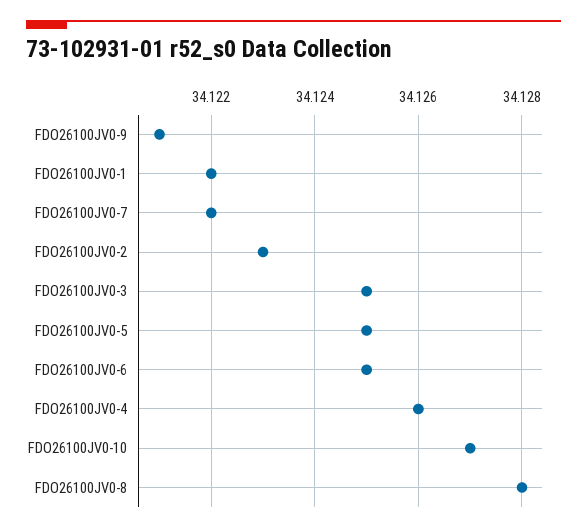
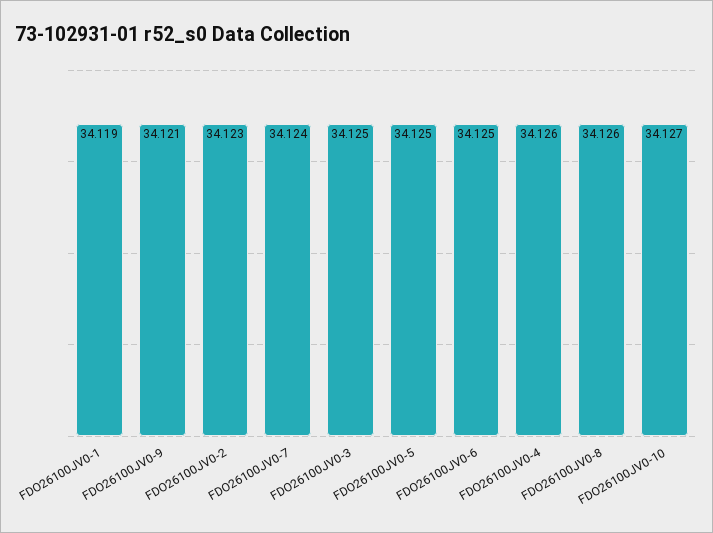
FDO26100JV0-1: 34.122 -> 34.119
FDO26100JV0-7: 34.122 -> 34.124
FDO26100JV0-8: 34.128 -> 34.126

